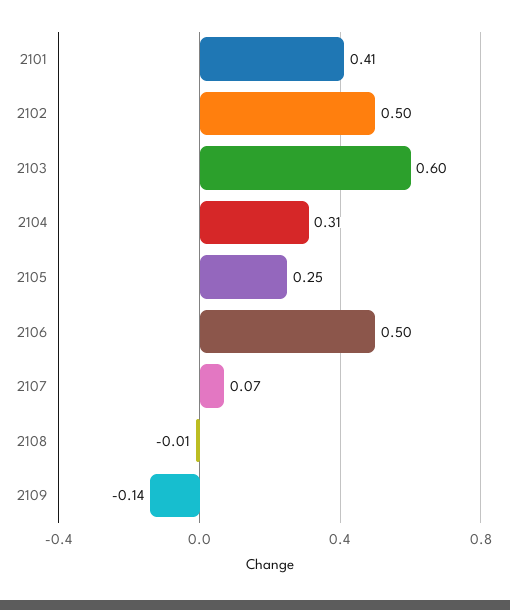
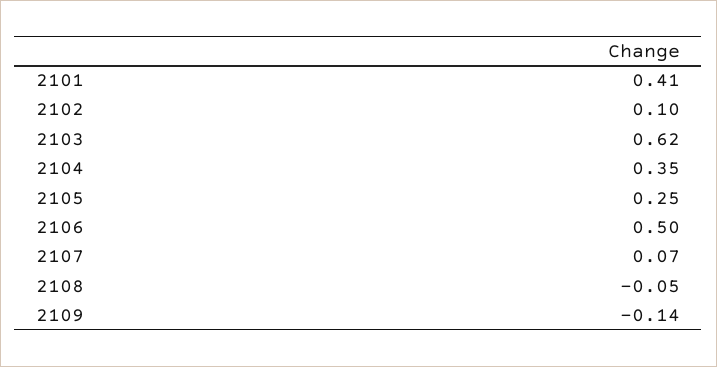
2102: 0.5 -> 0.1
2103: 0.6 -> 0.62
2104: 0.31 -> 0.35
2108: -0.01 -> -0.05

